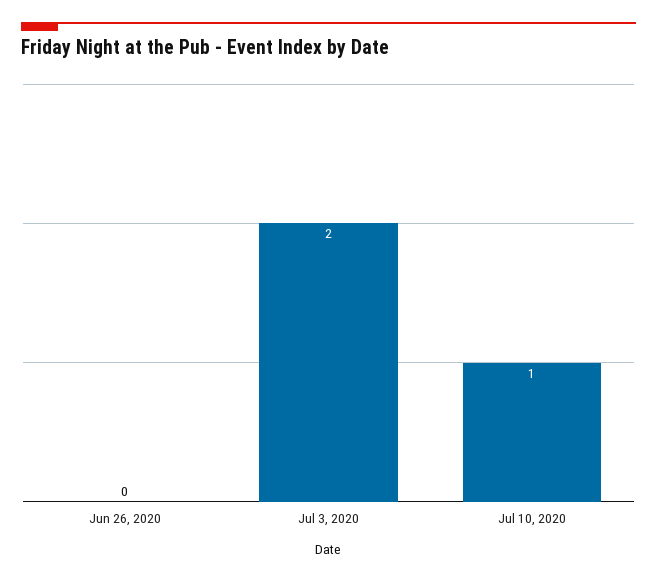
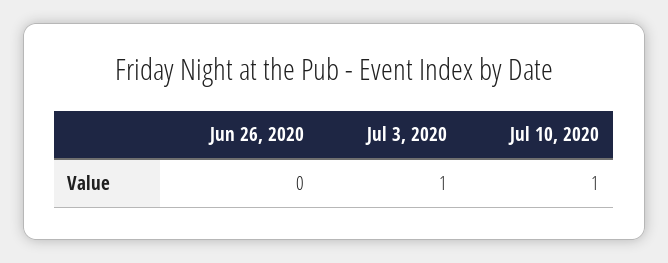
Jul 3, 2020: 2 -> 1

